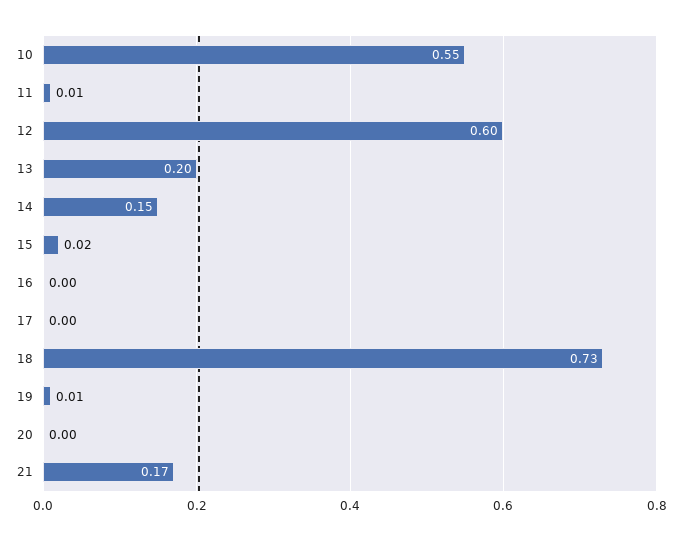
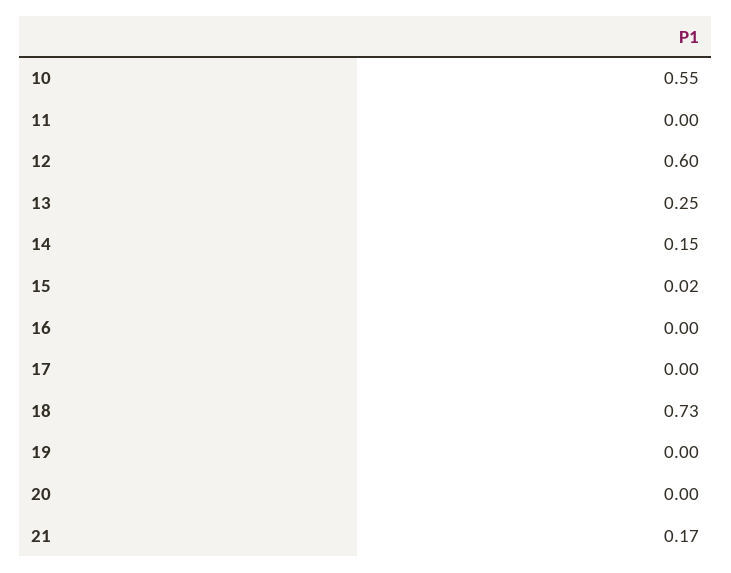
11: 0.01 -> 0
13: 0.2 -> 0.25
19: 0.01 -> 0

